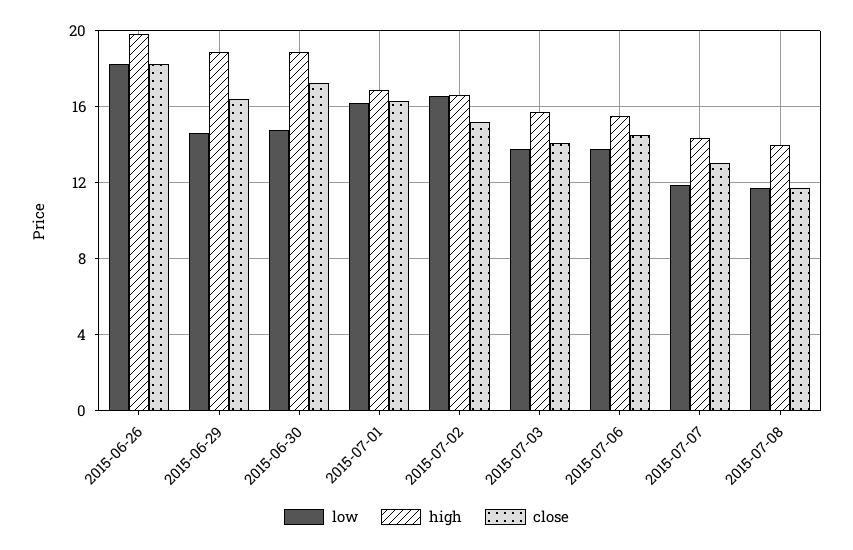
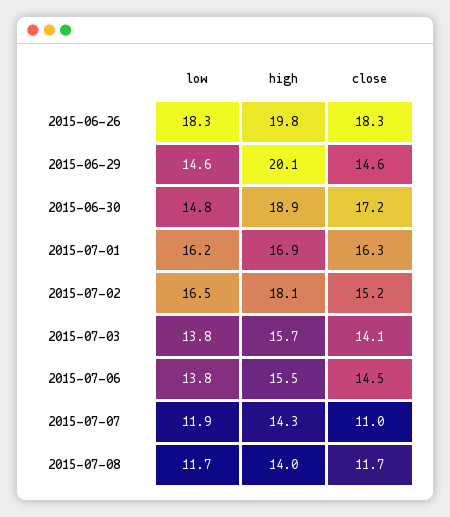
high, 2015-06-29: 19 -> 20.1
close, 2015-06-29: 16.5 -> 14.6
high, 2015-07-02: 16.5 -> 18.1
close, 2015-07-07: 13 -> 11

